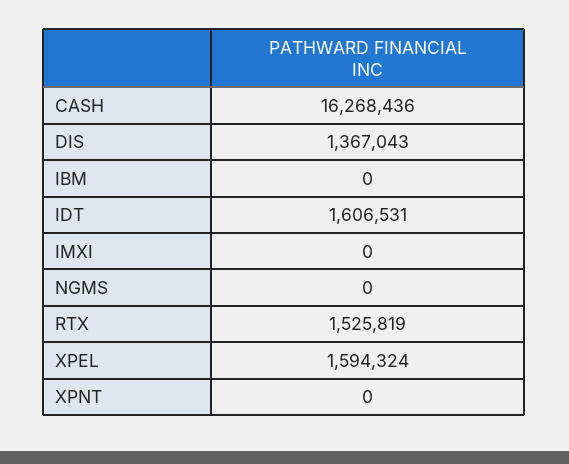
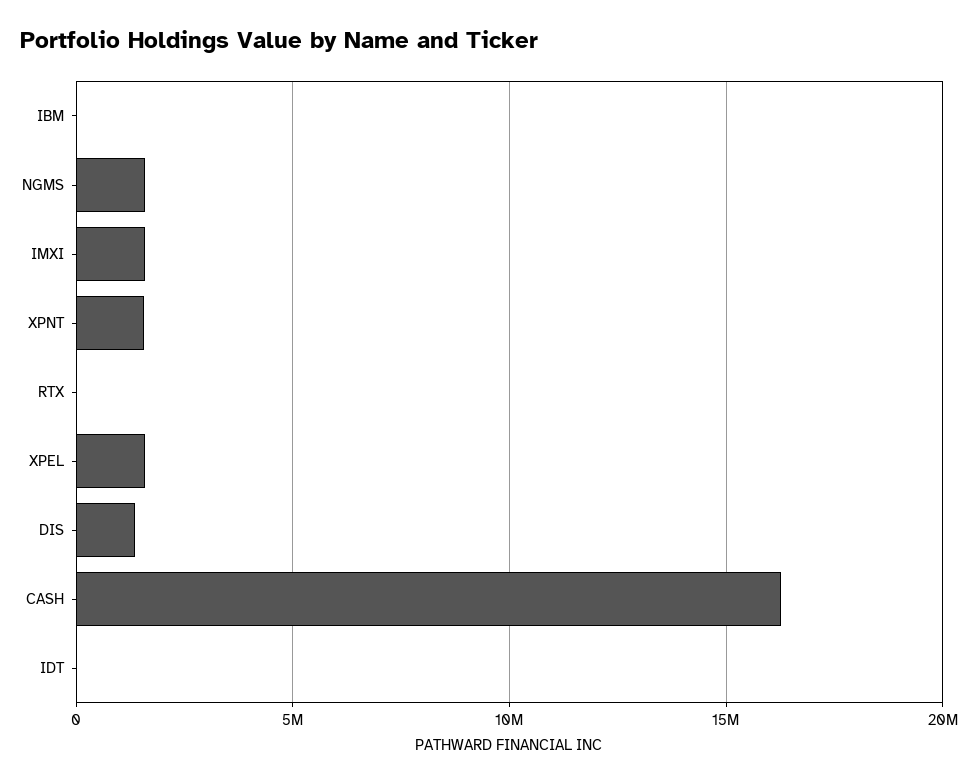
IDT: 1606531 -> 0
IMXI: 0 -> 1500000
NGMS: 0 -> 1500000
RTX: 1525819 -> 0
XPNT: 0 -> 1500000

